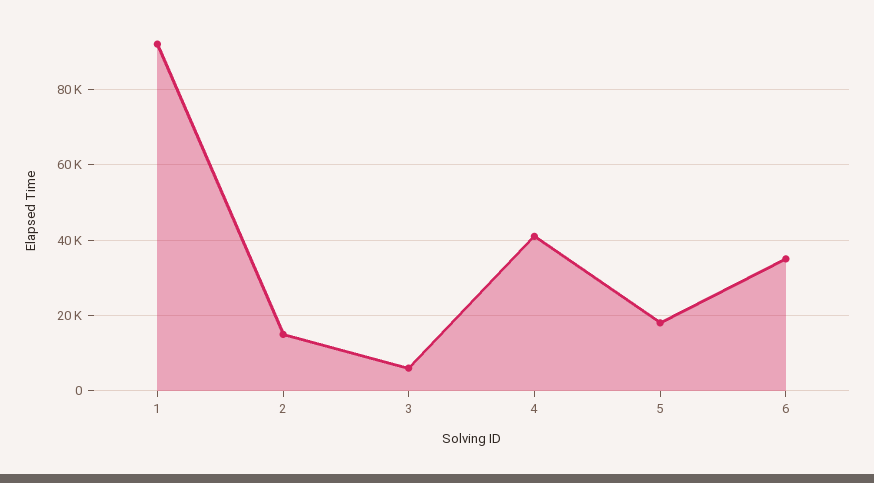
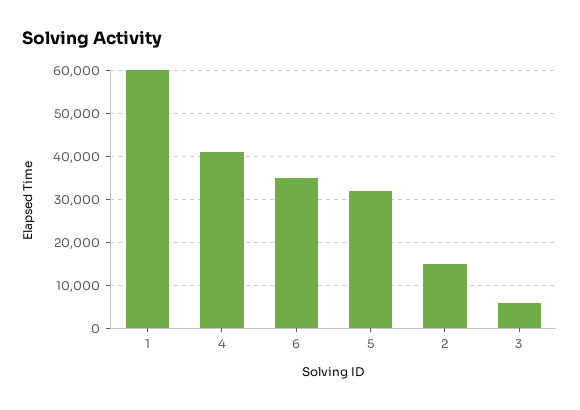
1: 92000 -> 60000
5: 18000 -> 32000

